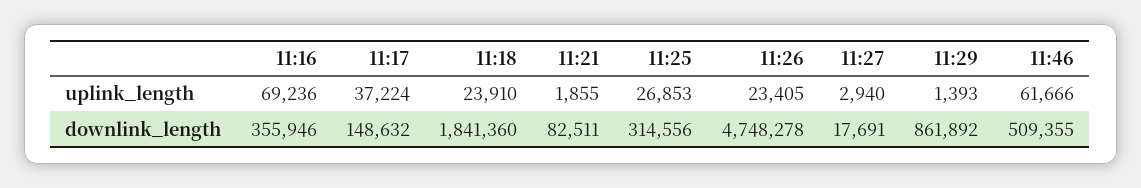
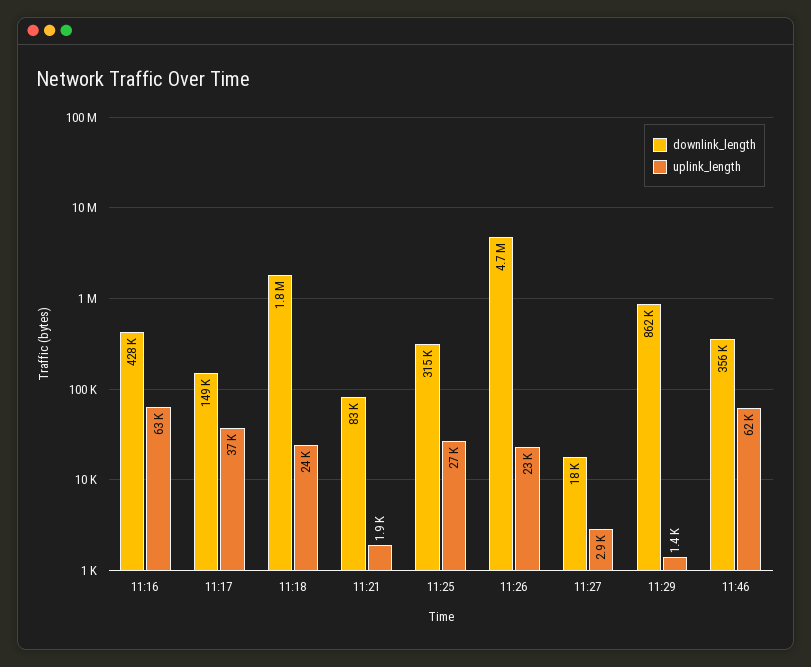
uplink_length, 11:16: 69236 -> 63000
downlink_length, 11:16: 355946 -> 428000
downlink_length, 11:46: 509355 -> 356000

